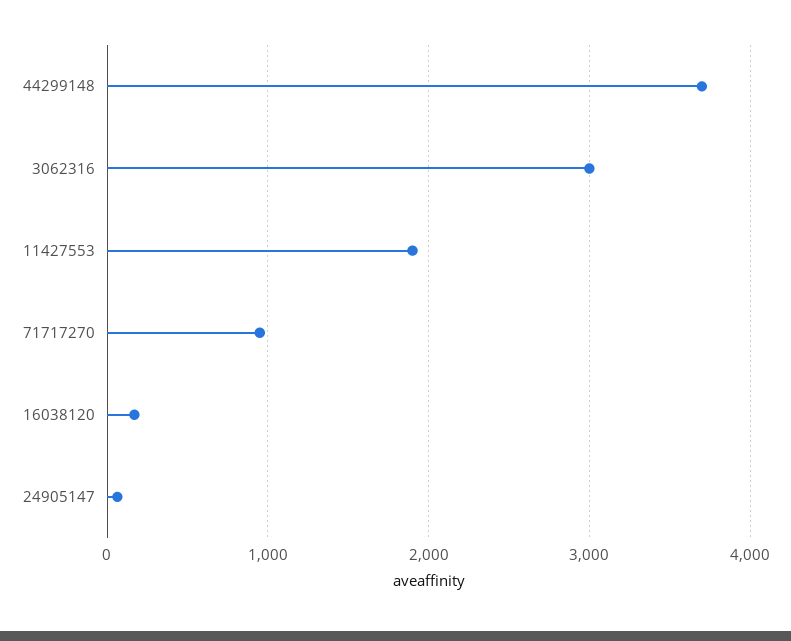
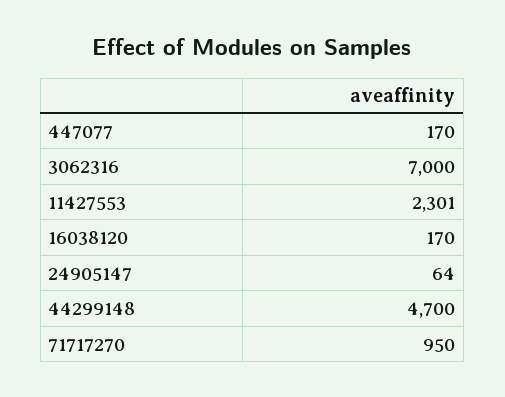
44299148: 3700 -> 4700
3062316: 3000 -> 7000
11427553: 1900 -> 2301
447077: none -> 170

